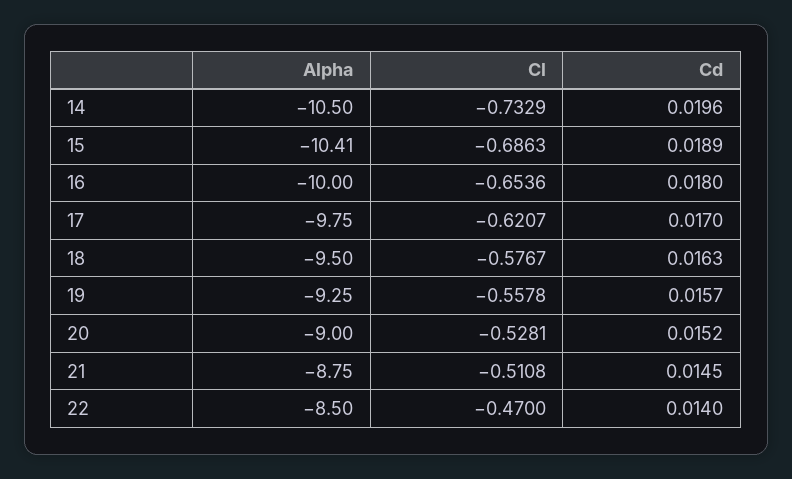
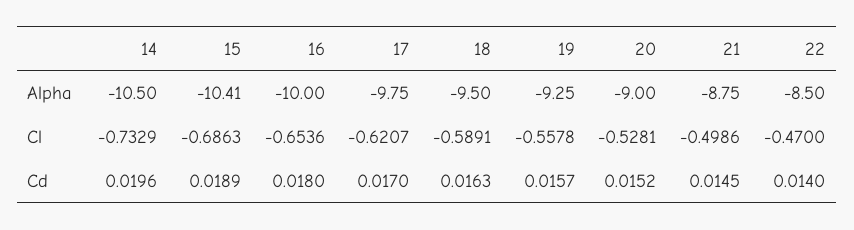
Cl, 18: -0.5767 -> -0.5891
Cl, 21: -0.5108 -> -0.4986

